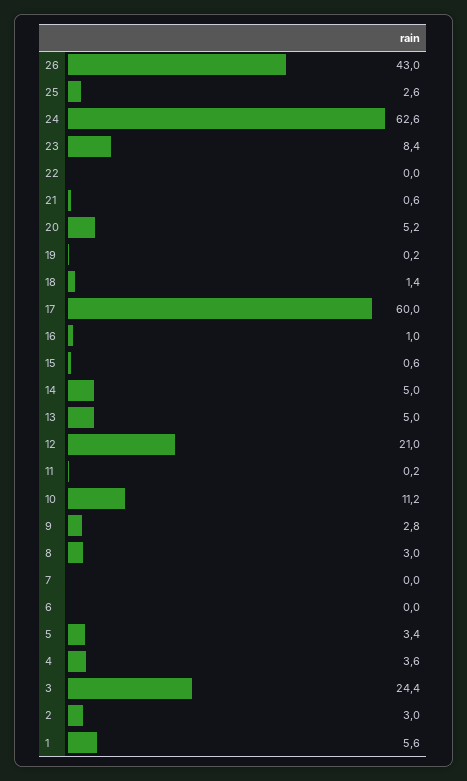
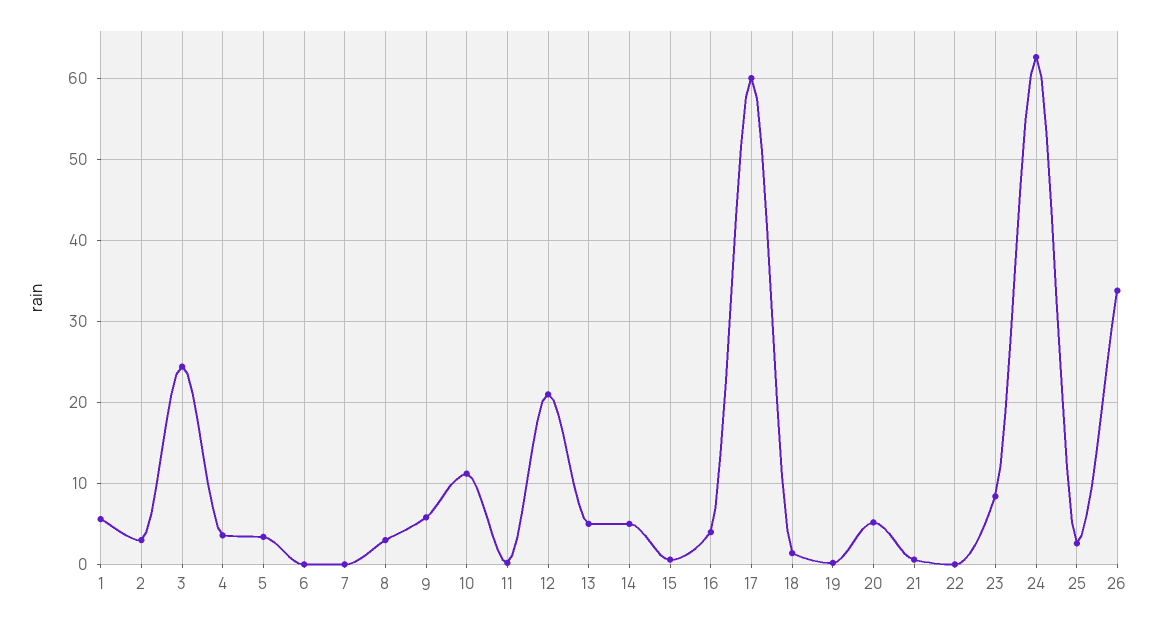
26: 43 -> 34
16: 1 -> 4
9: 2.8 -> 6

